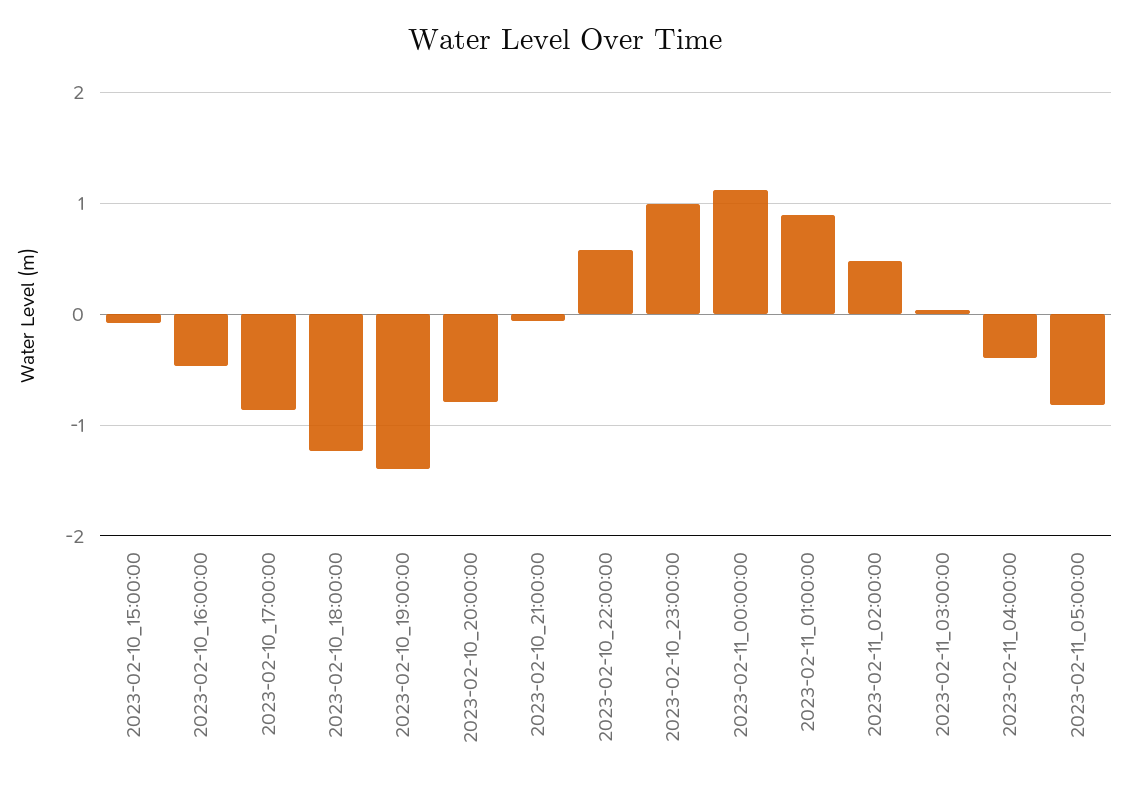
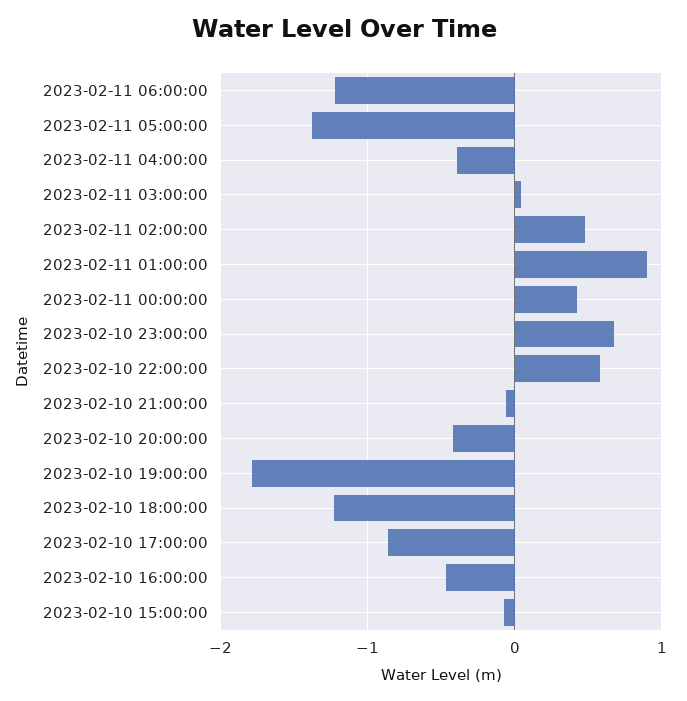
2023-02-10_19:00:00: -1.4 -> -1.8
2023-02-10_20:00:00: -0.8 -> -0.4
2023-02-10_23:00:00: 1 -> 0.7
2023-02-11_00:00:00: 1.1 -> 0.4
2023-02-11_05:00:00: -0.8 -> -1.4
2023-02-11 06:00:00: none -> -1.2

